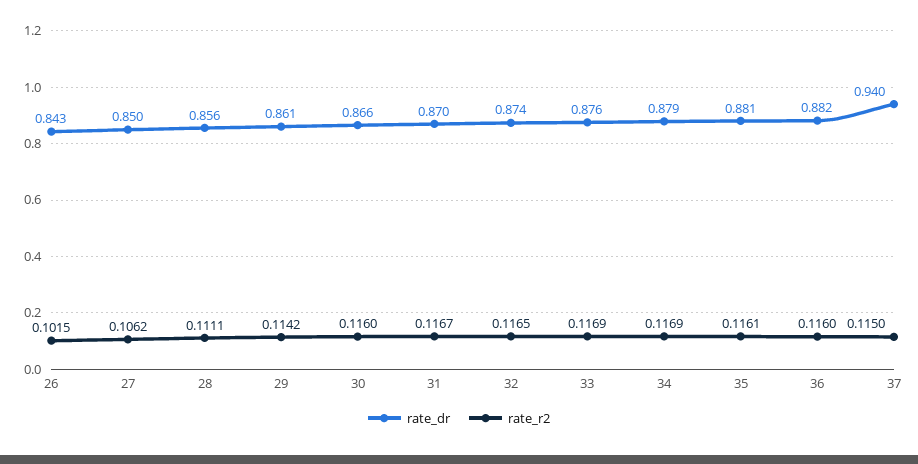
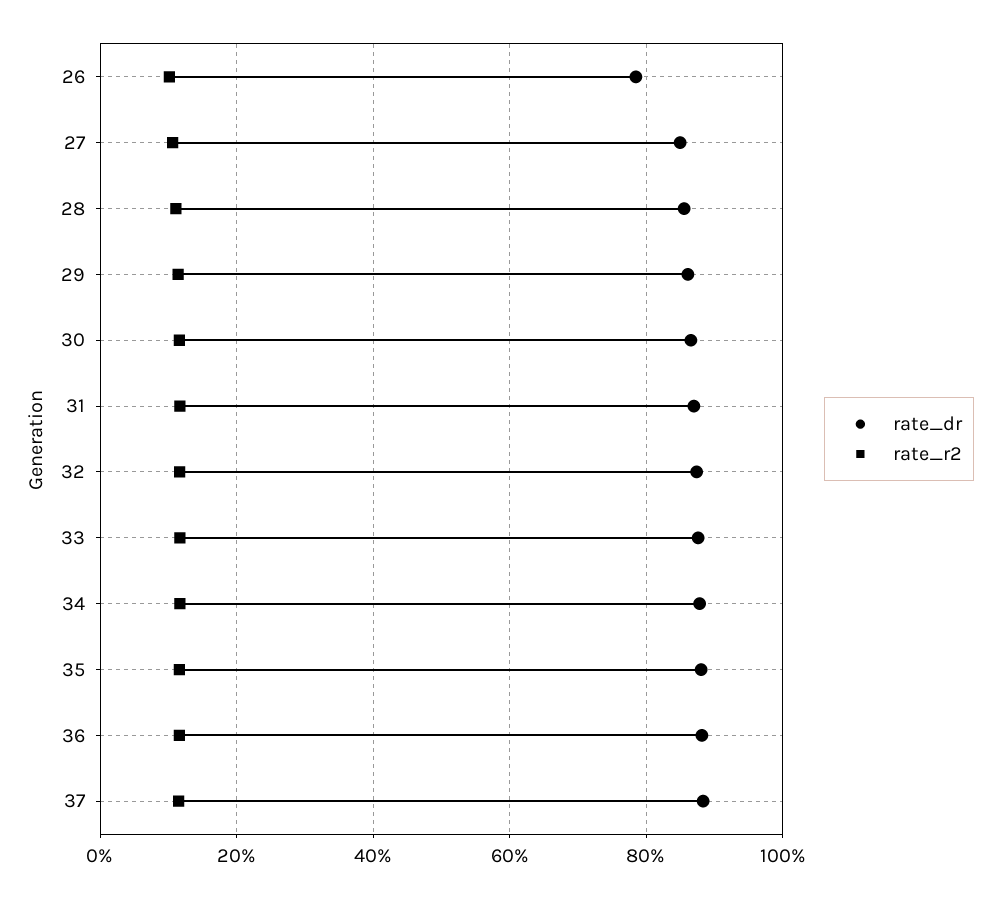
rate_dr, 26: 0.843 -> 0.78
rate_dr, 37: 0.94 -> 0.88

